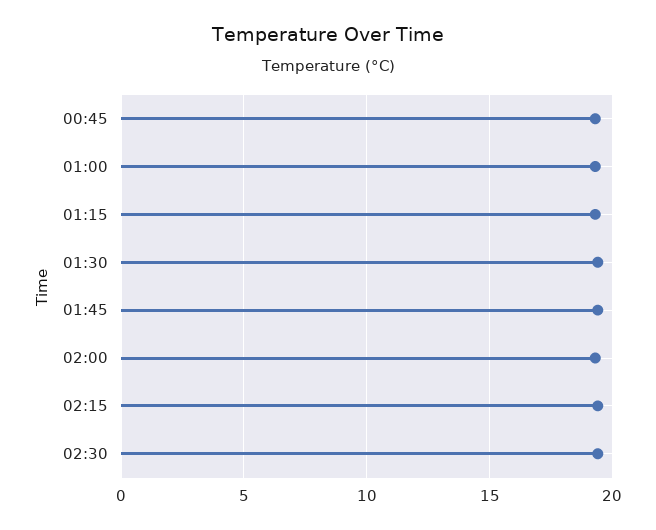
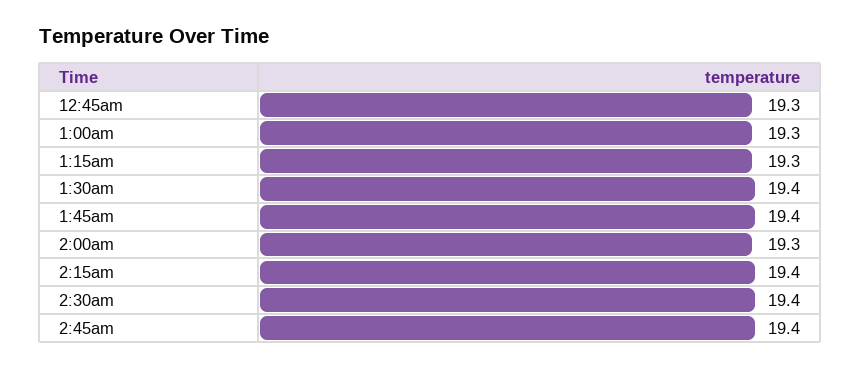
2:45am: none -> 19.4

